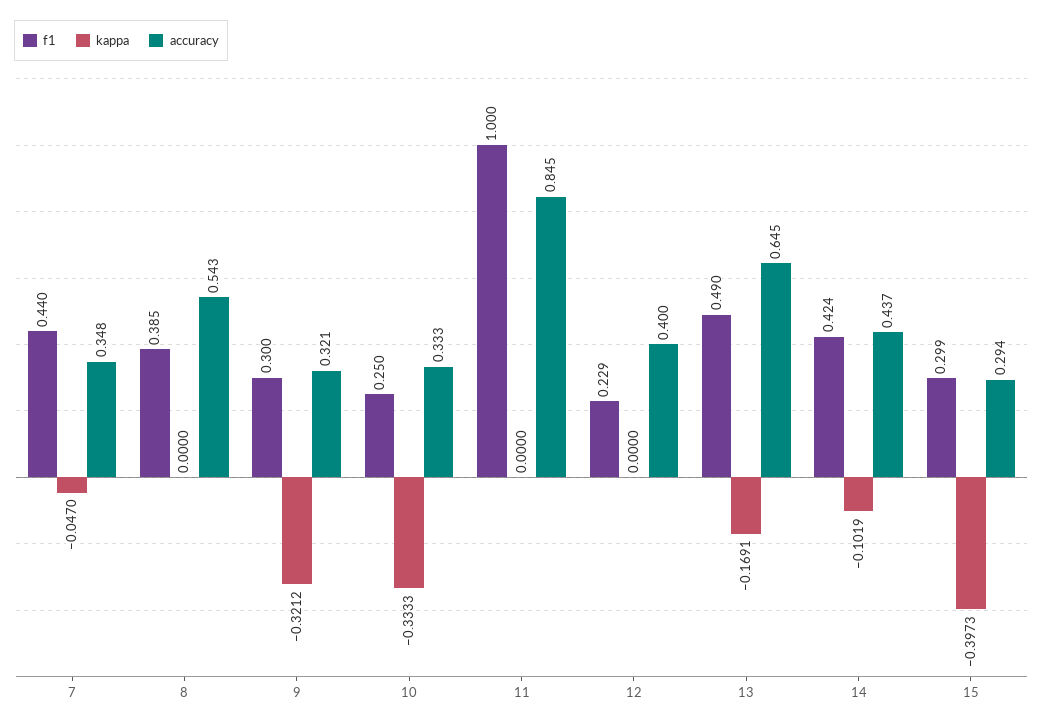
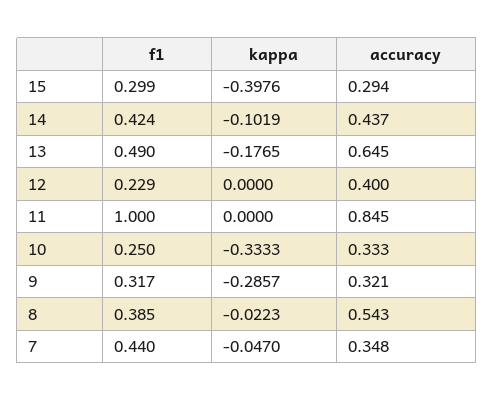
kappa, 8: 0 -> -0.0223
f1, 9: 0.3 -> 0.317
kappa, 9: -0.3212 -> -0.2857
kappa, 13: -0.1691 -> -0.1765
kappa, 15: -0.3973 -> -0.3976

